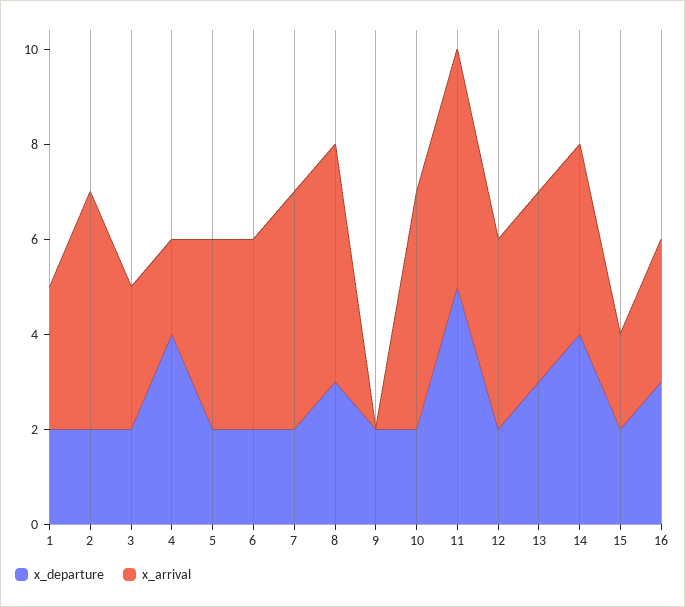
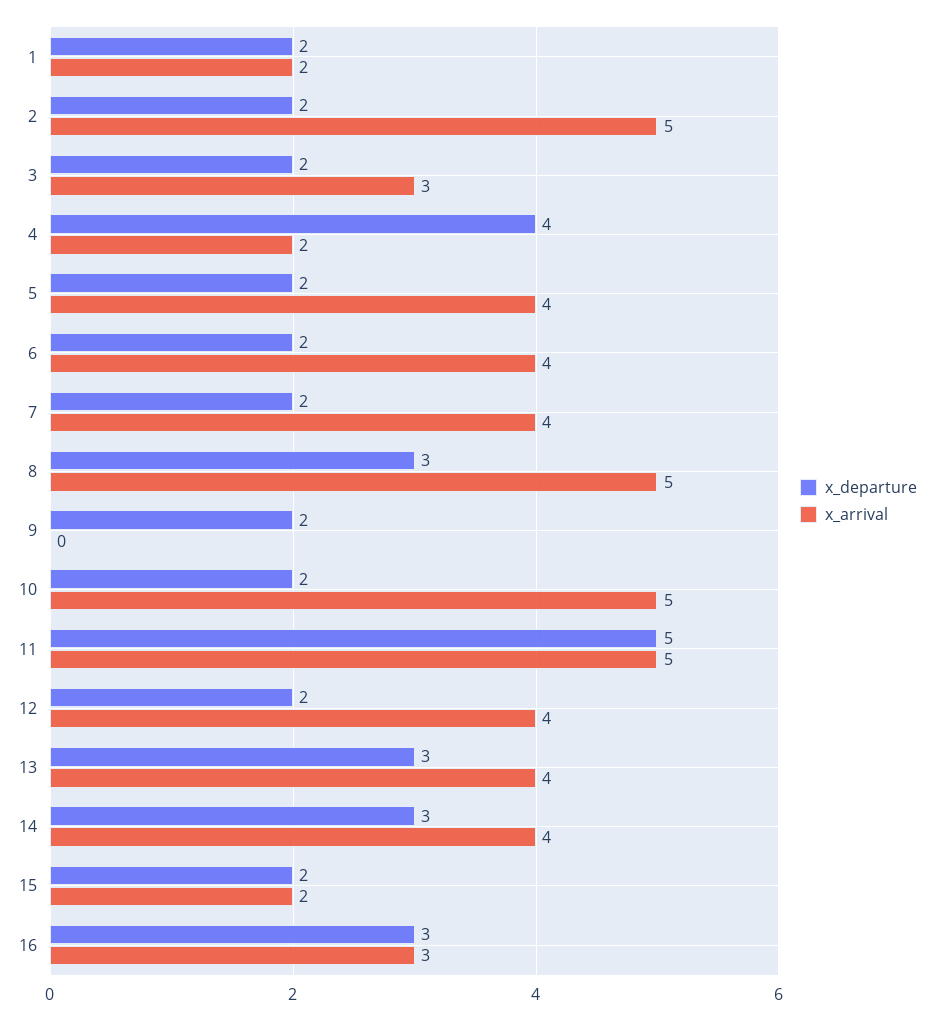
x_arrival, 1: 3 -> 2
x_arrival, 7: 5 -> 4
x_departure, 14: 4 -> 3

